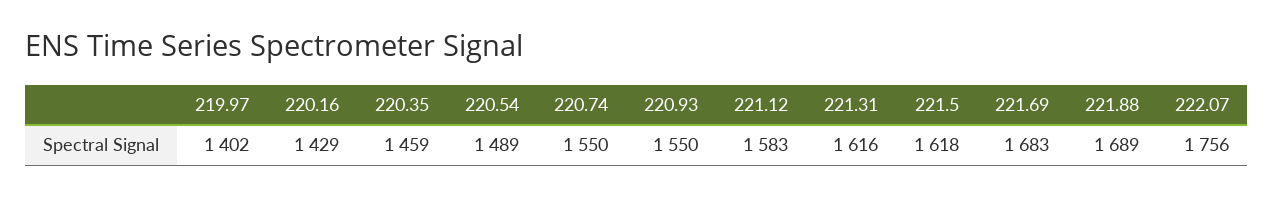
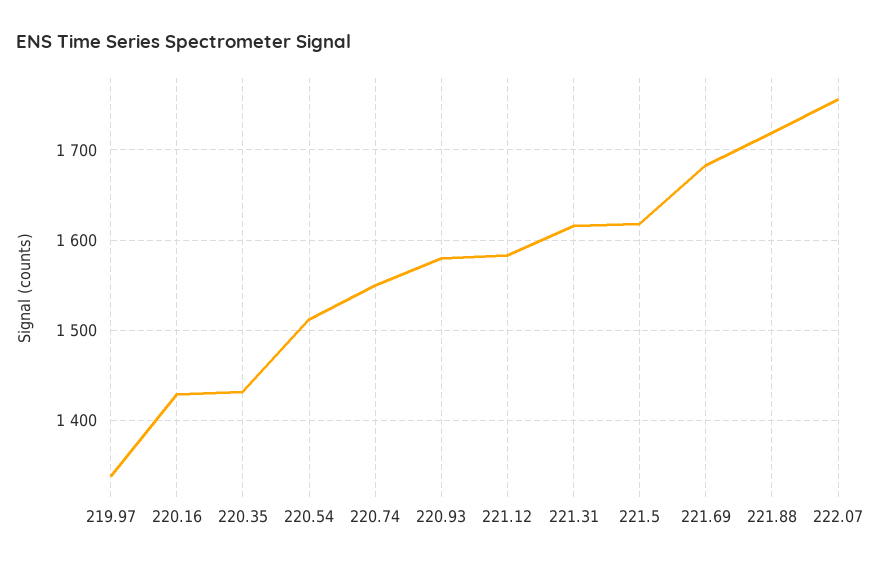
219.97: 1402 -> 1340
220.35: 1459 -> 1430
220.54: 1489 -> 1510
220.93: 1550 -> 1580
221.88: 1689 -> 1720

